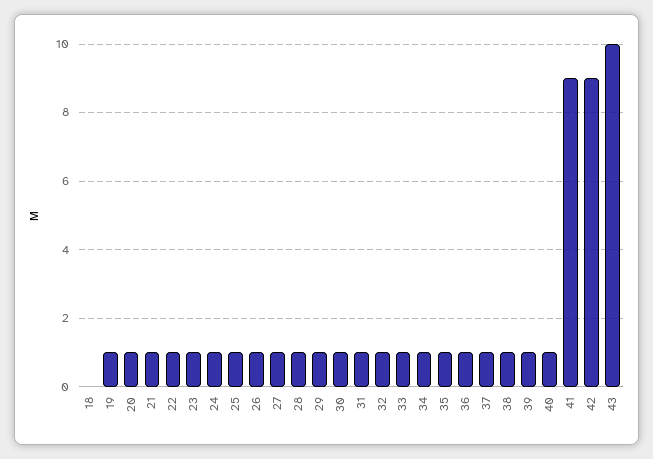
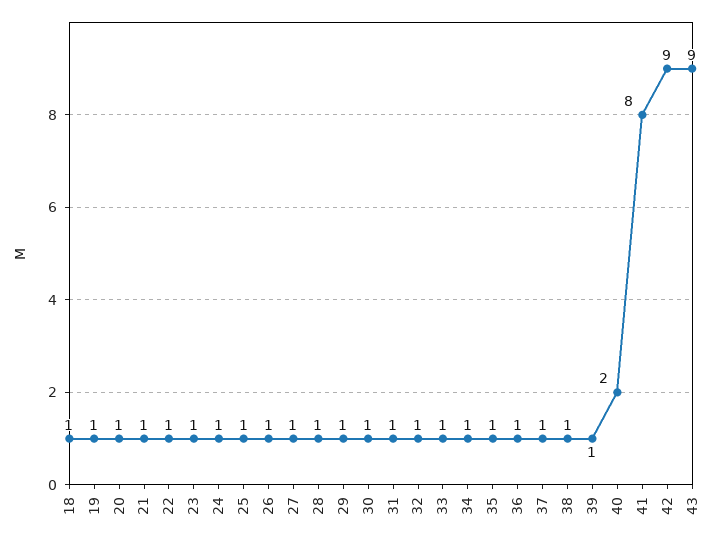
18: 0 -> 1
40: 1 -> 2
41: 9 -> 8
43: 10 -> 9

